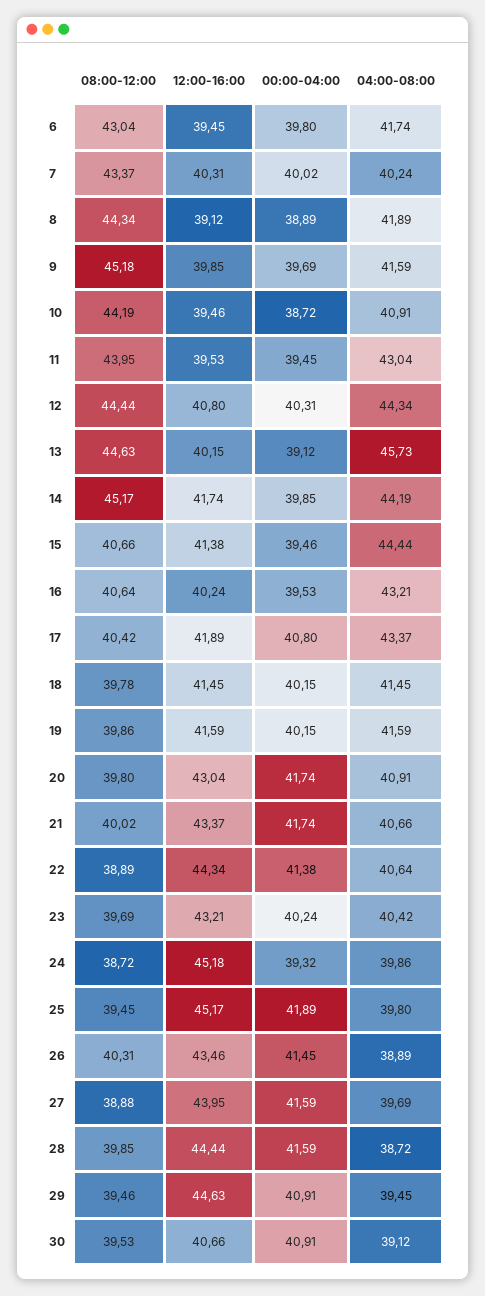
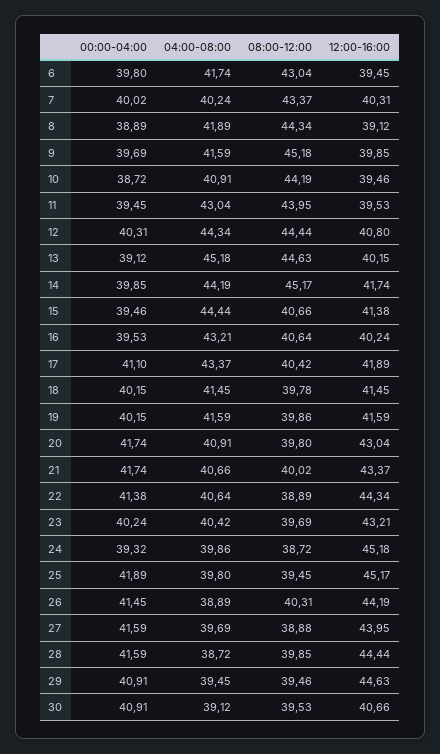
04:00-08:00, 13: 45.73 -> 45.18
00:00-04:00, 17: 40.8 -> 41.1
12:00-16:00, 26: 43.46 -> 44.19

